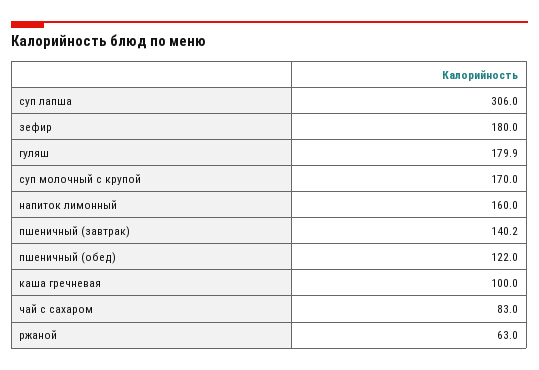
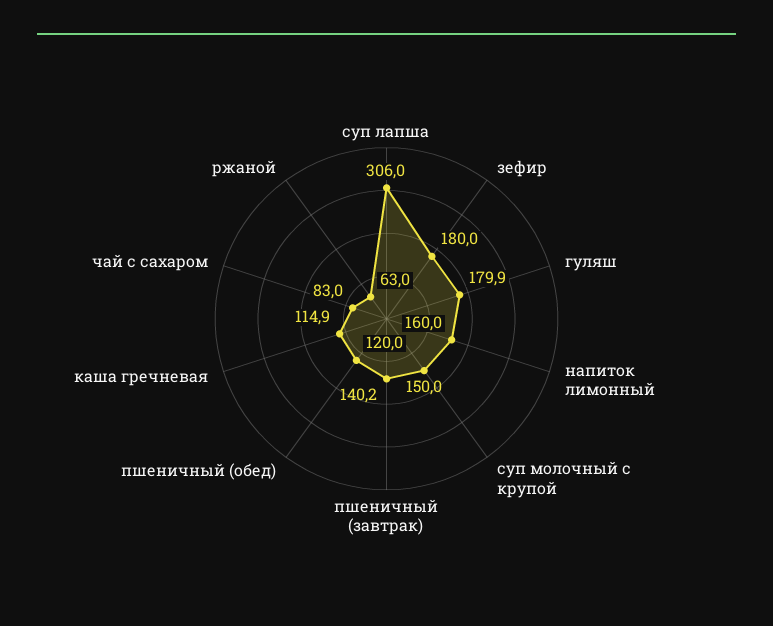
суп молочный с крупой: 170 -> 150
пшеничный (обед): 122 -> 120
каша гречневая: 100 -> 114.9

